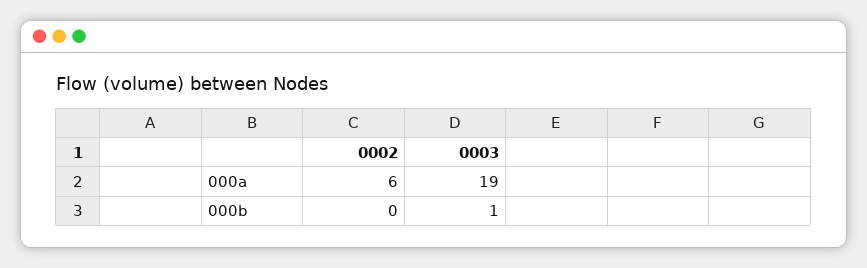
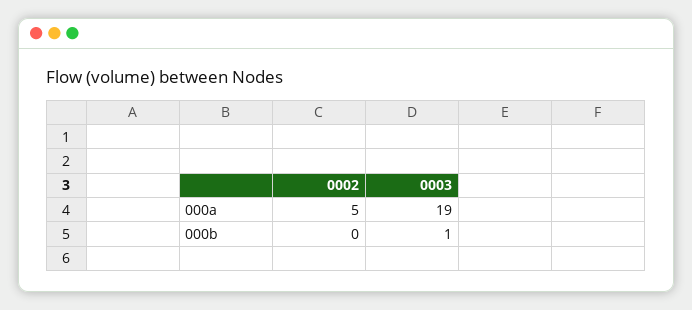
0002, 000a: 6 -> 5

